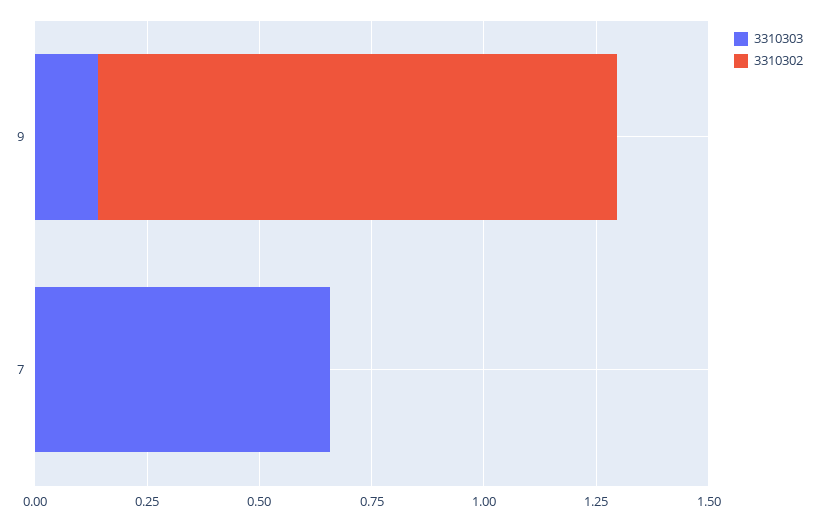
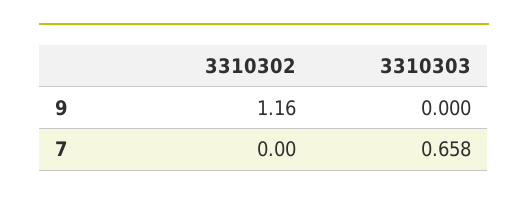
3310303, 9: 0.15 -> 0

